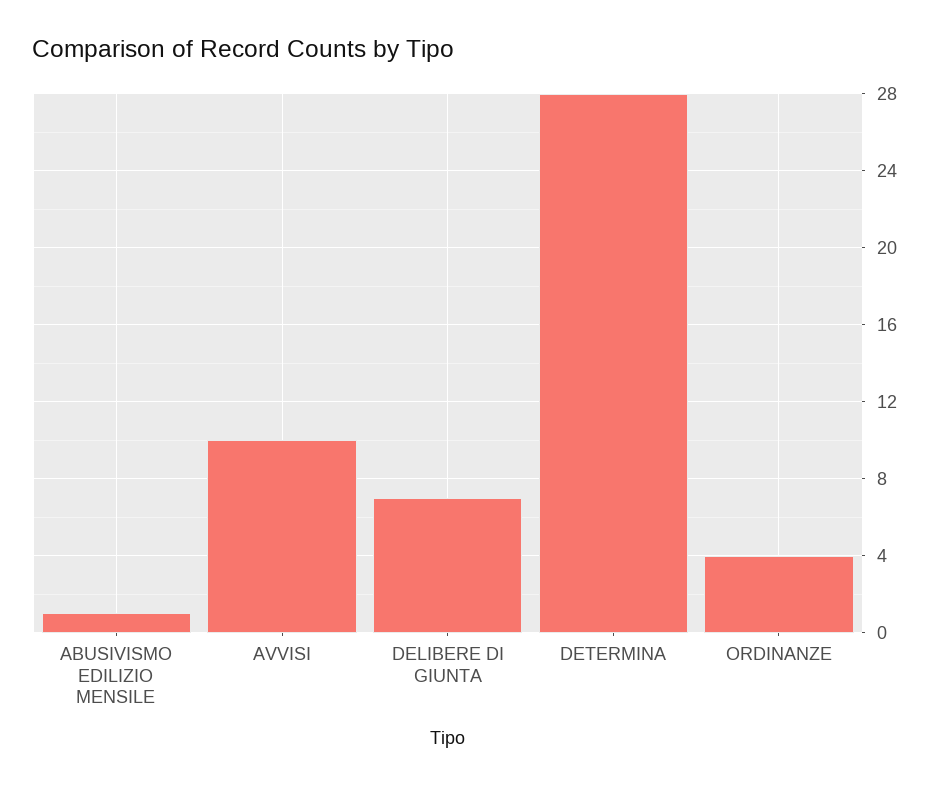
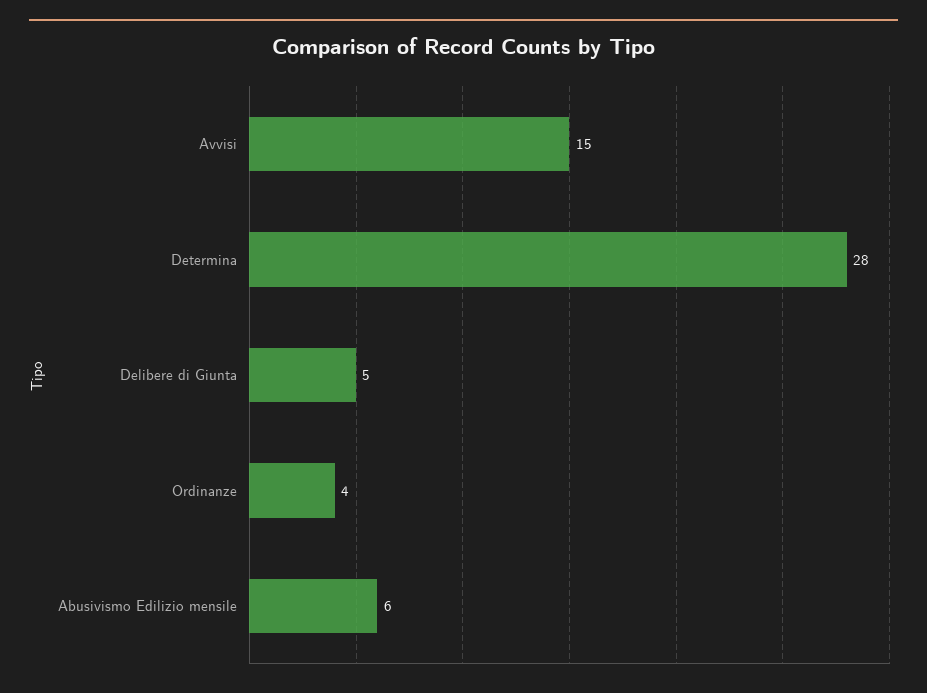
ABUSIVISMO EDILIZIO MENSILE: 1 -> 6
AVVISI: 10 -> 15
DELIBERE DI GIUNTA: 7 -> 5

